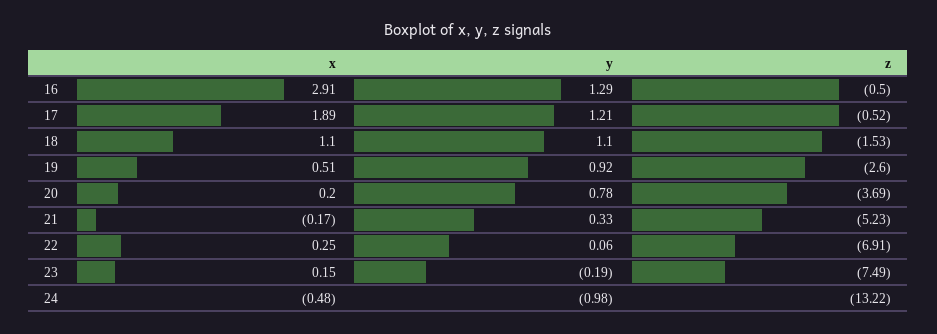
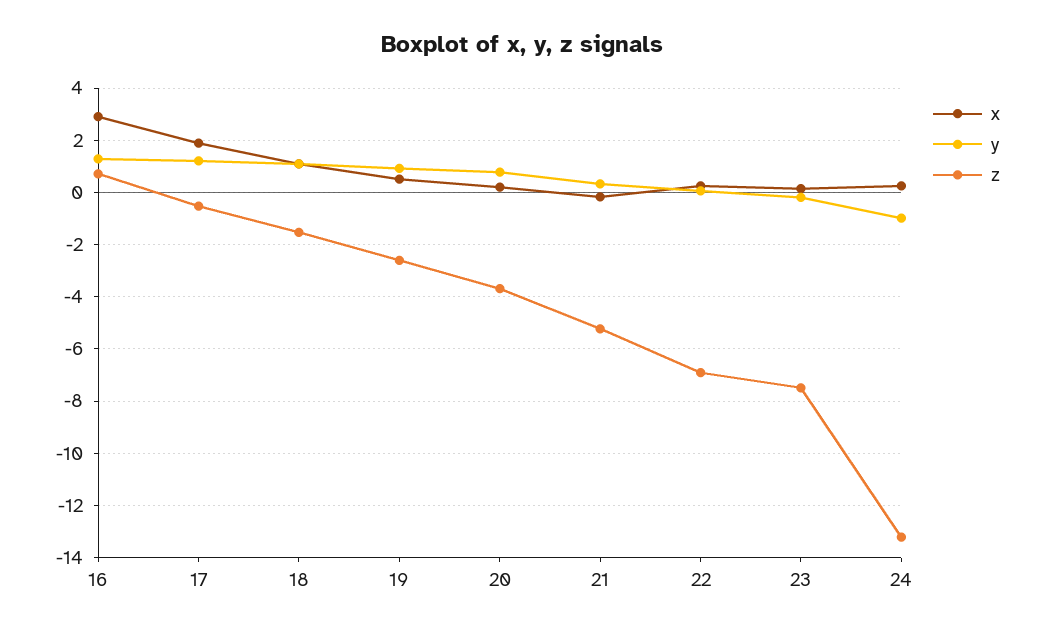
z, 16: -0.5 -> 0.75
x, 24: -0.48 -> 0.25

